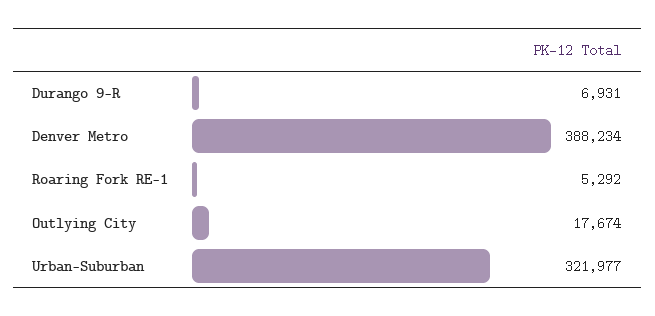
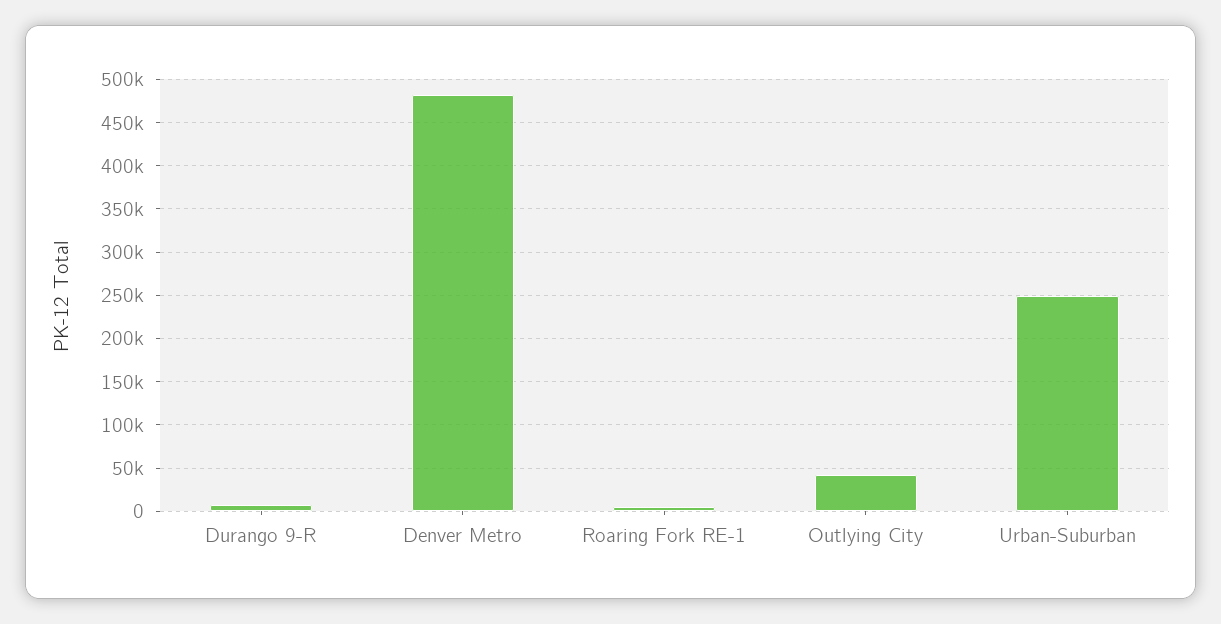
Denver Metro: 388234 -> 480000
Outlying City: 17674 -> 40000
Urban-Suburban: 321977 -> 250000

